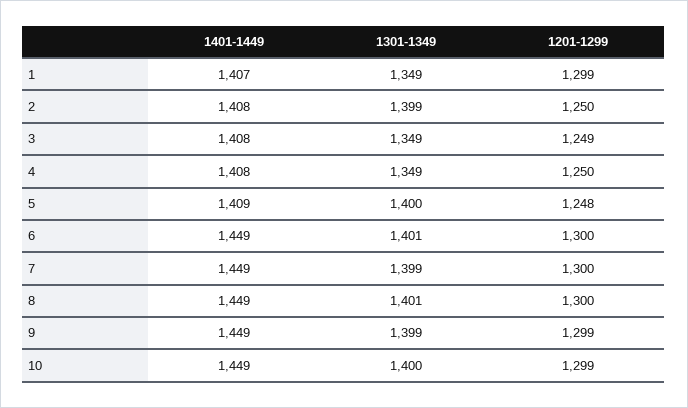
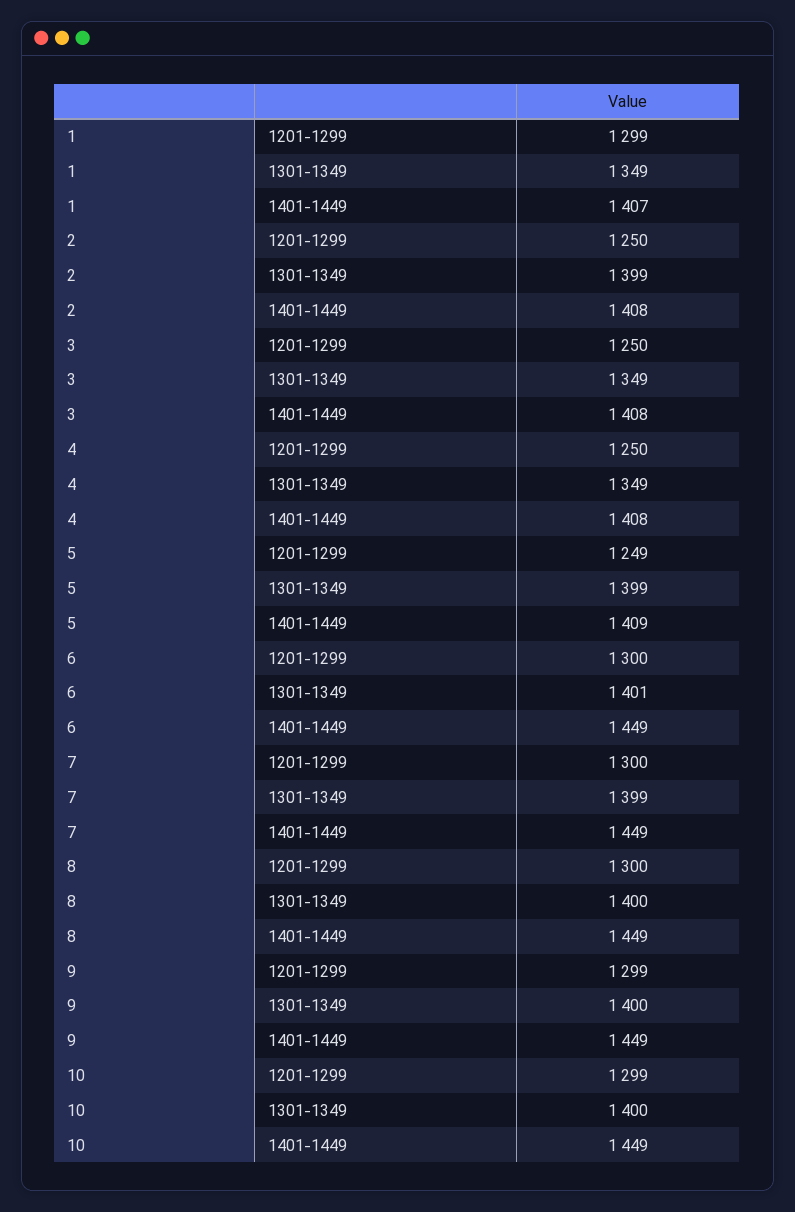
1201-1299, 3: 1249 -> 1250
1301-1349, 5: 1400 -> 1399
1201-1299, 5: 1248 -> 1249
1301-1349, 8: 1401 -> 1400
1301-1349, 9: 1399 -> 1400

